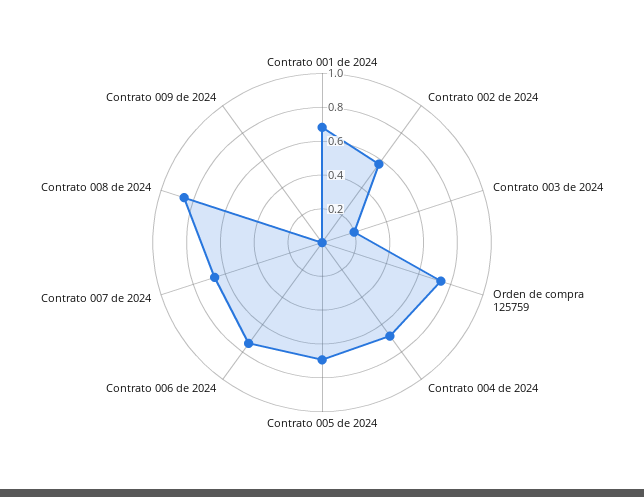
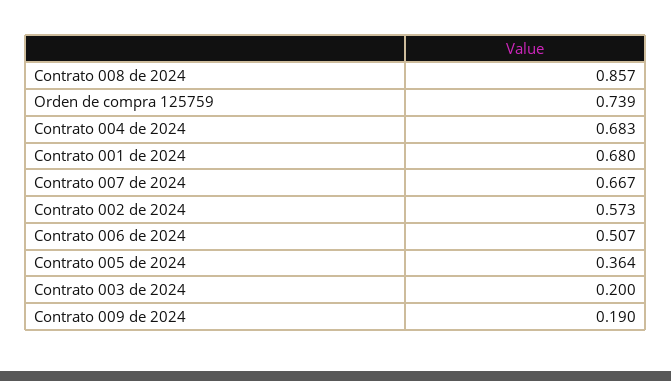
Contrato 005 de 2024: 0.7 -> 0.364
Contrato 006 de 2024: 0.75 -> 0.507
Contrato 009 de 2024: 0 -> 0.19

